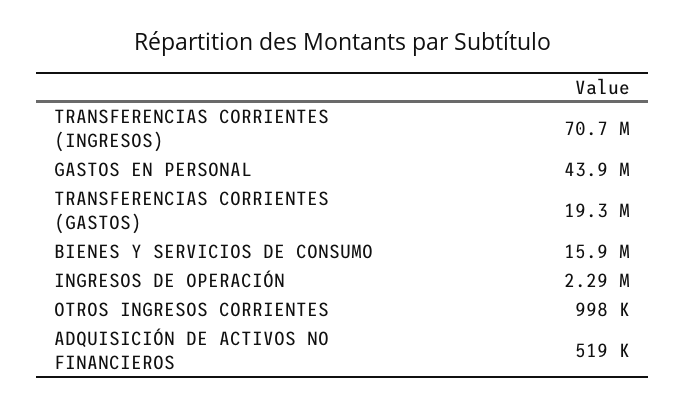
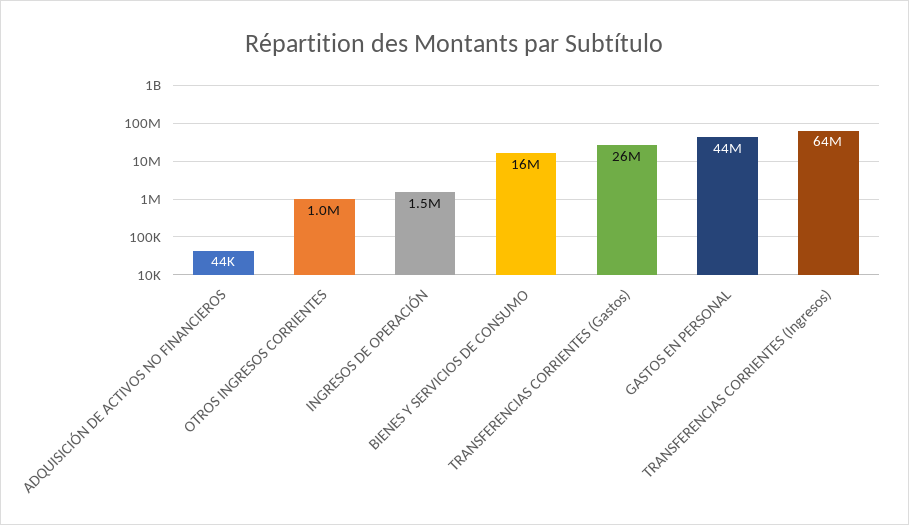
TRANSFERENCIAS CORRIENTES (INGRESOS): 70700000 -> 64000000
TRANSFERENCIAS CORRIENTES (GASTOS): 19300000 -> 26000000
INGRESOS DE OPERACIÓN: 2290000 -> 1500000
ADQUISICIÓN DE ACTIVOS NO FINANCIEROS: 519000 -> 44000

